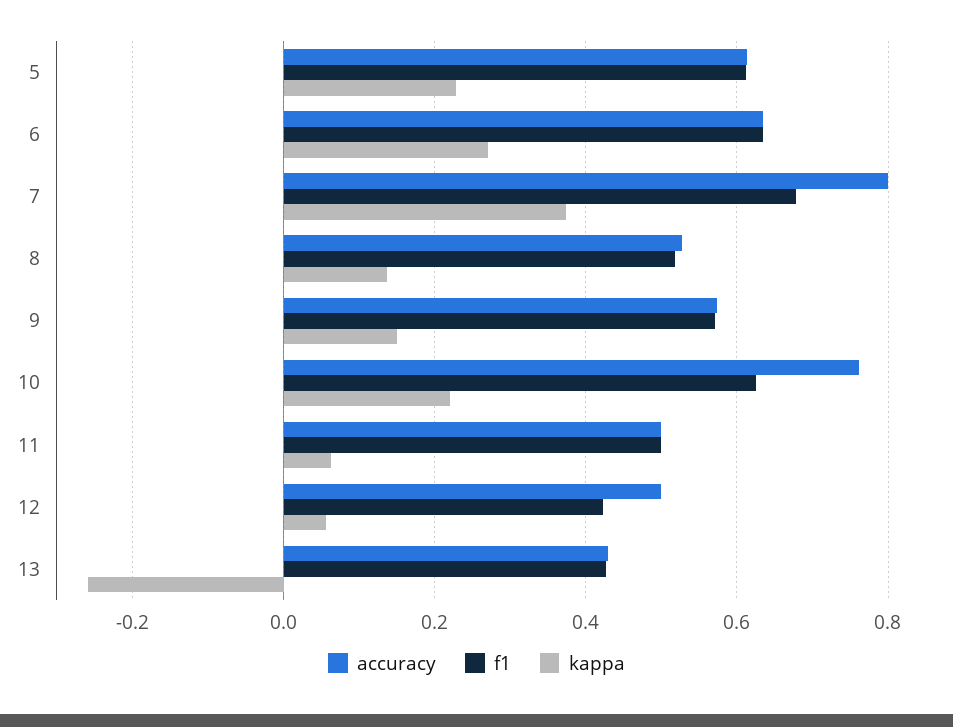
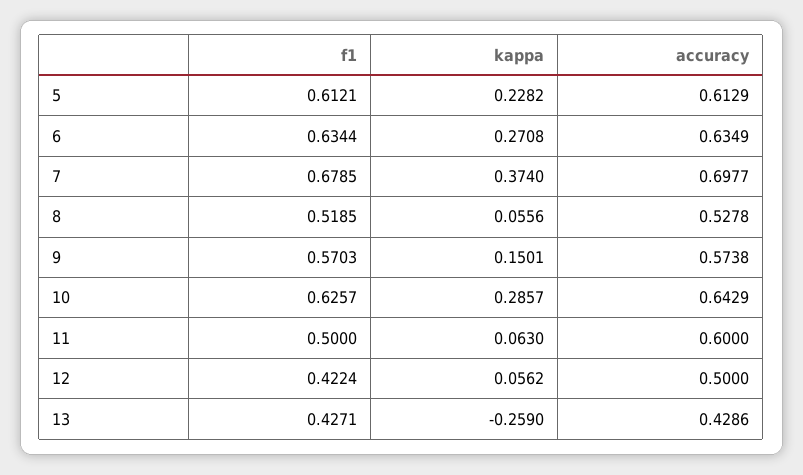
accuracy, 7: 0.8 -> 0.6977
kappa, 8: 0.14 -> 0.0556
accuracy, 10: 0.76 -> 0.6429
kappa, 10: 0.22 -> 0.2857
accuracy, 11: 0.5 -> 0.6

